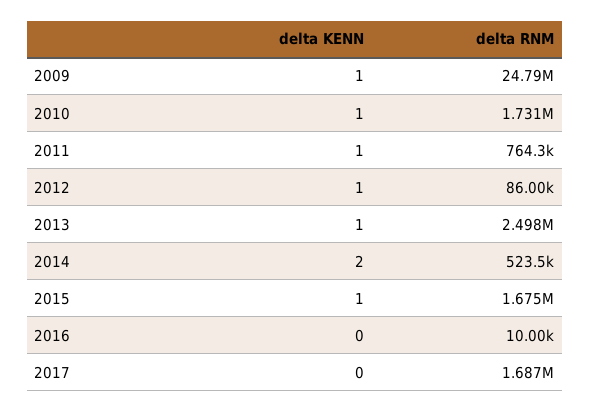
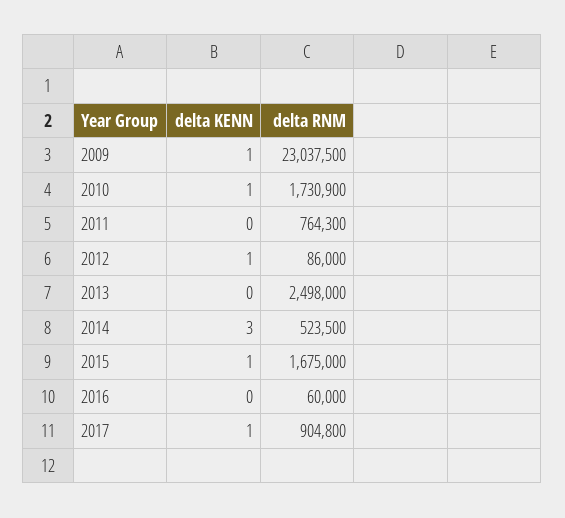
delta RNM, 2009: 24790000 -> 23037500
delta KENN, 2011: 1 -> 0
delta KENN, 2013: 1 -> 0
delta KENN, 2014: 2 -> 3
delta RNM, 2016: 10000 -> 60000
delta KENN, 2017: 0 -> 1
delta RNM, 2017: 1687000 -> 904800

